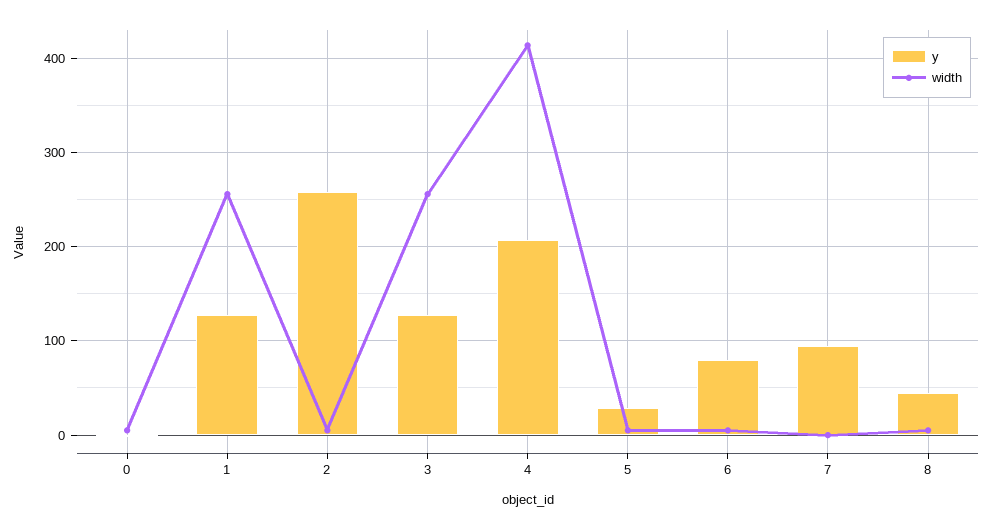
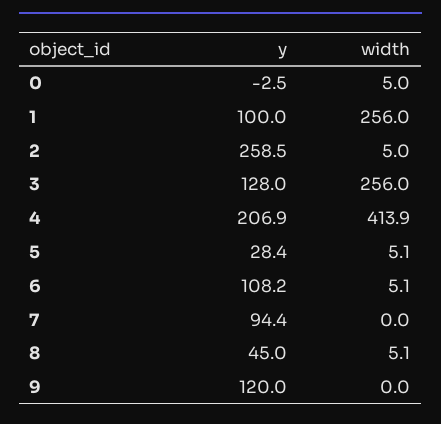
y, 1: 130 -> 100
y, 6: 80 -> 108.2
y, 9: none -> 120
width, 9: none -> 0

